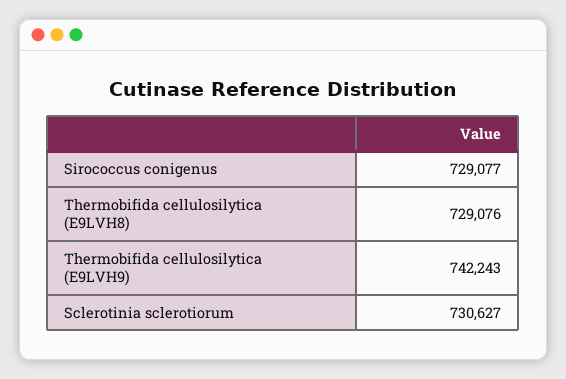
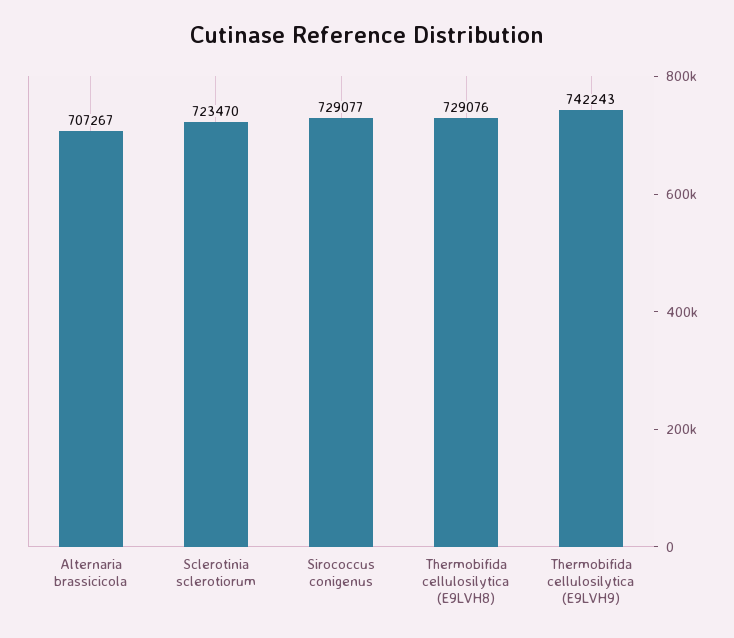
Sclerotinia sclerotiorum: 730627 -> 723470
Alternaria brassicicola: none -> 707267

